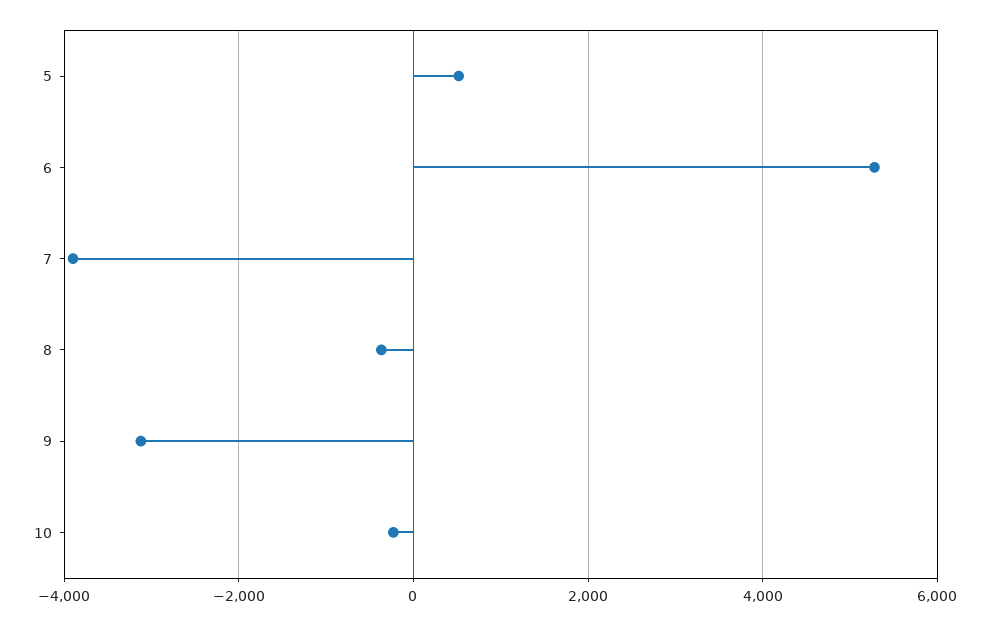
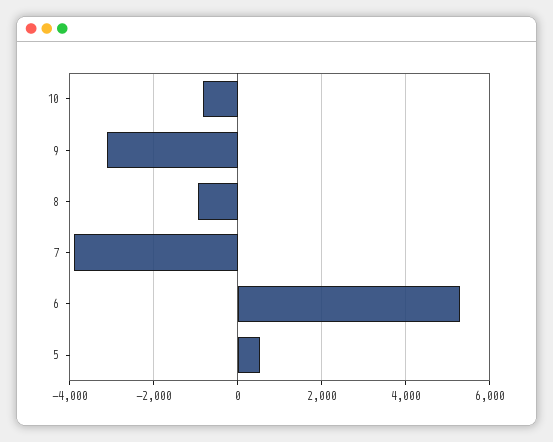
8: -400 -> -1000
10: -200 -> -800

